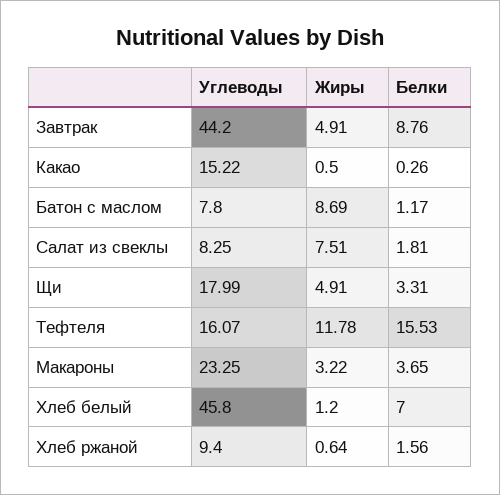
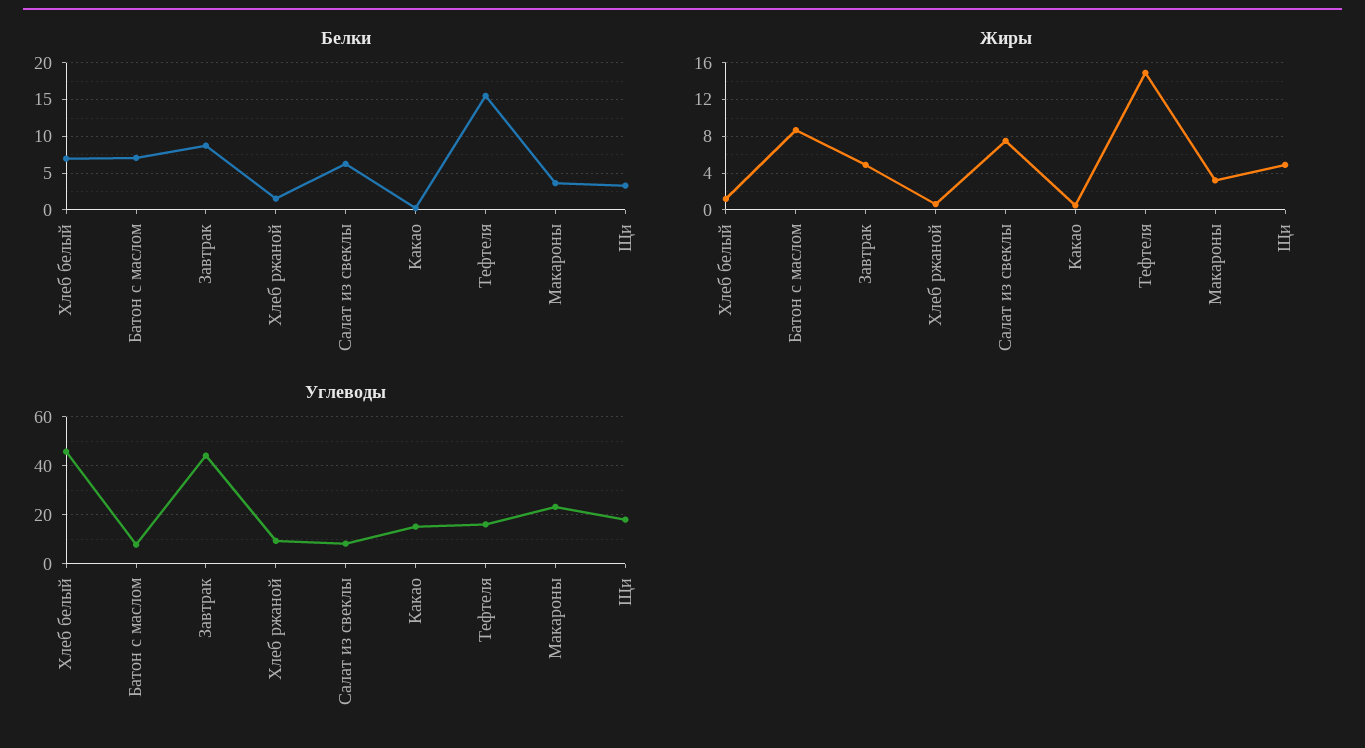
Белки, Батон с маслом: 1.17 -> 7
Белки, Салат из свеклы: 1.81 -> 6
Жиры, Тефтеля: 11.78 -> 15

